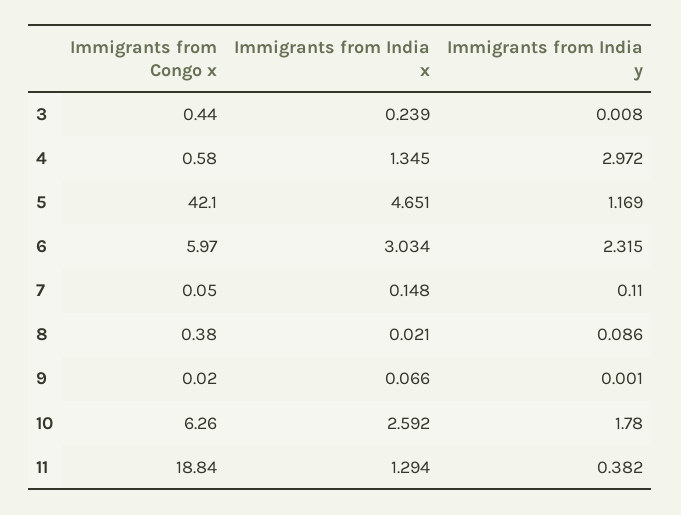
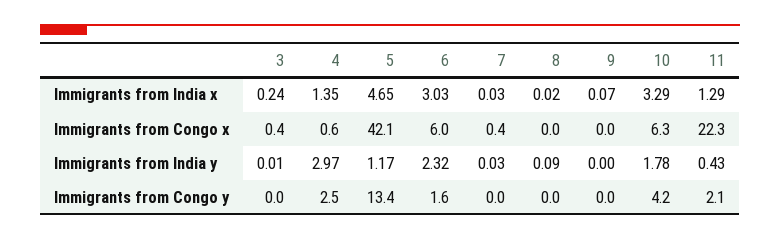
Immigrants from Congo x, 7: 0.05 -> 0.4
Immigrants from India x, 7: 0.148 -> 0.03
Immigrants from India y, 7: 0.11 -> 0.03
Immigrants from Congo x, 8: 0.38 -> 0
Immigrants from India x, 10: 2.592 -> 3.29
Immigrants from Congo x, 11: 18.84 -> 22.3
Immigrants from India y, 11: 0.382 -> 0.43
Immigrants from Congo y, 3: none -> 0
Immigrants from Congo y, 4: none -> 2.5
Immigrants from Congo y, 5: none -> 13.4
Immigrants from Congo y, 6: none -> 1.6
Immigrants from Congo y, 7: none -> 0
Immigrants from Congo y, 8: none -> 0
Immigrants from Congo y, 9: none -> 0
Immigrants from Congo y, 10: none -> 4.2
Immigrants from Congo y, 11: none -> 2.1

